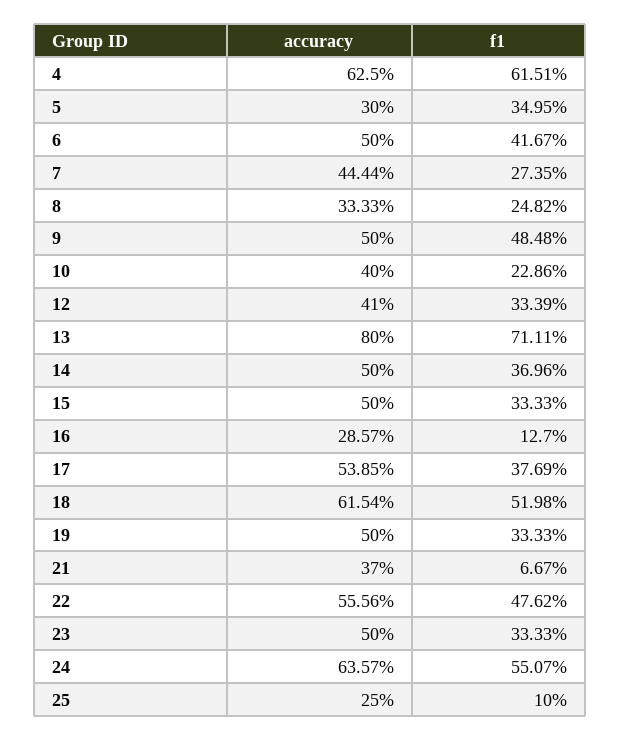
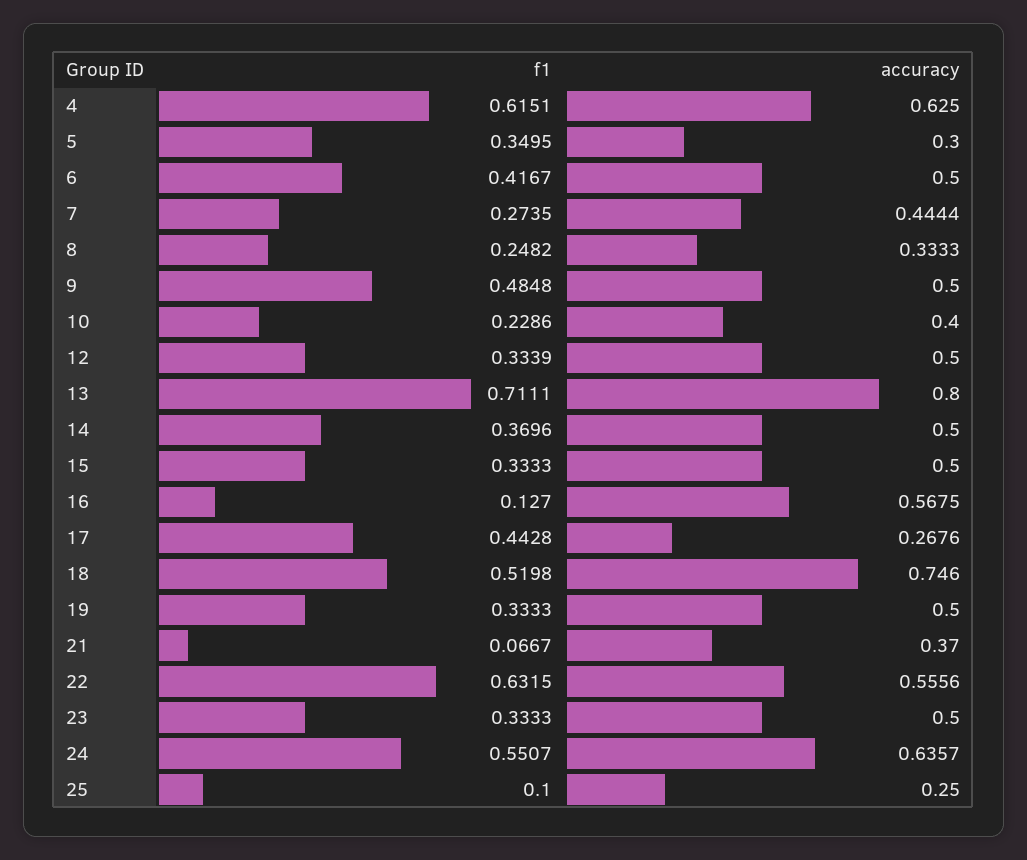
accuracy, 12: 0.41 -> 0.5
accuracy, 16: 0.2857 -> 0.5675
accuracy, 17: 0.5385 -> 0.2676
f1, 17: 0.3769 -> 0.4428
accuracy, 18: 0.6154 -> 0.746
f1, 22: 0.4762 -> 0.6315

